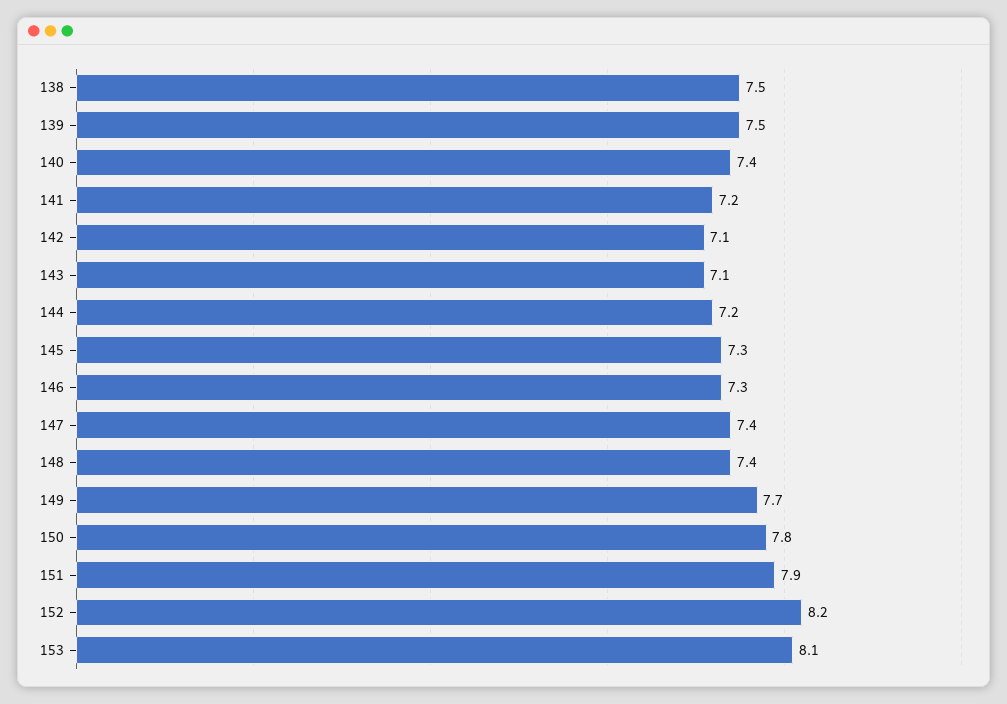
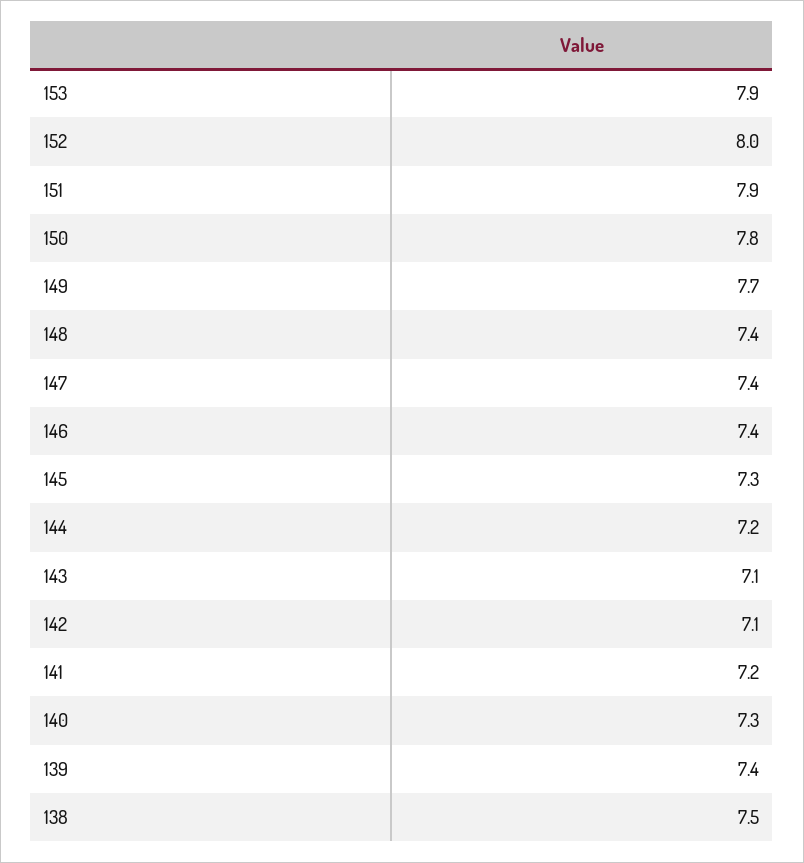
139: 7.5 -> 7.4
140: 7.4 -> 7.3
146: 7.3 -> 7.4
152: 8.2 -> 8
153: 8.1 -> 7.9

